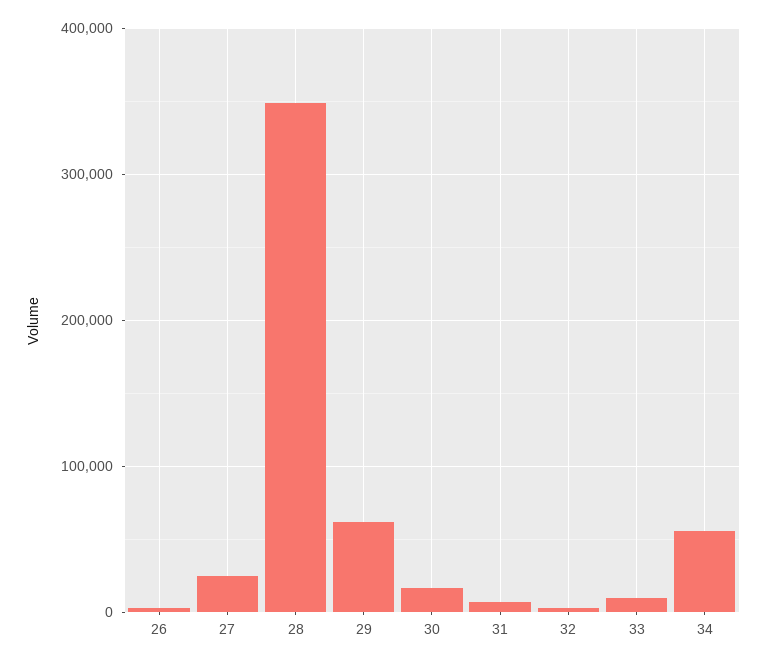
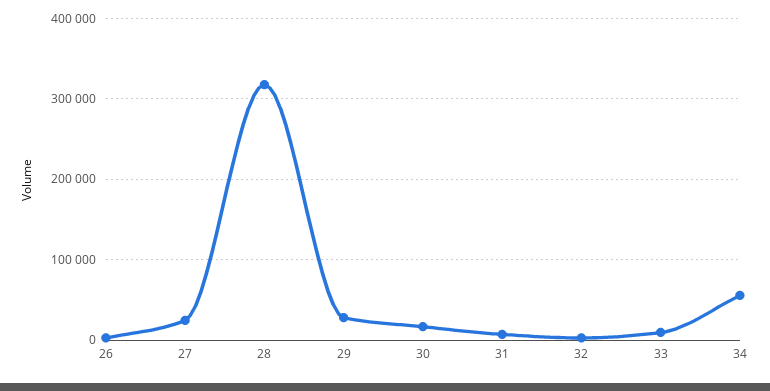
28: 350000 -> 320000
29: 60000 -> 30000

